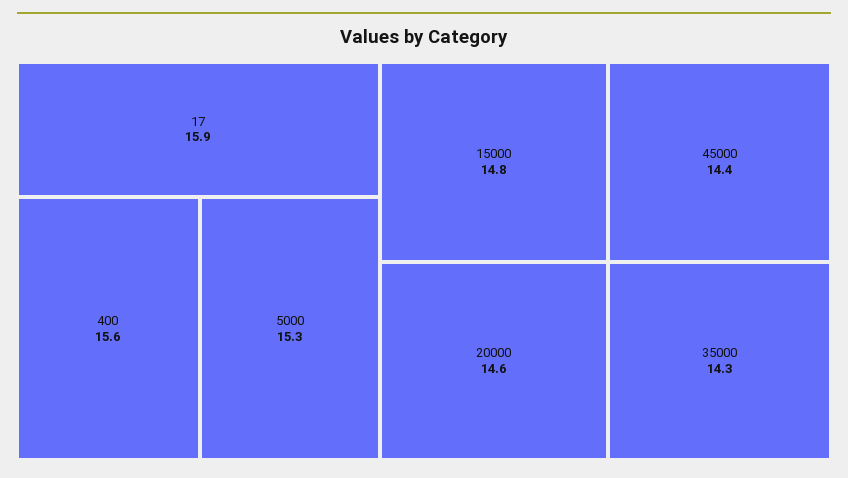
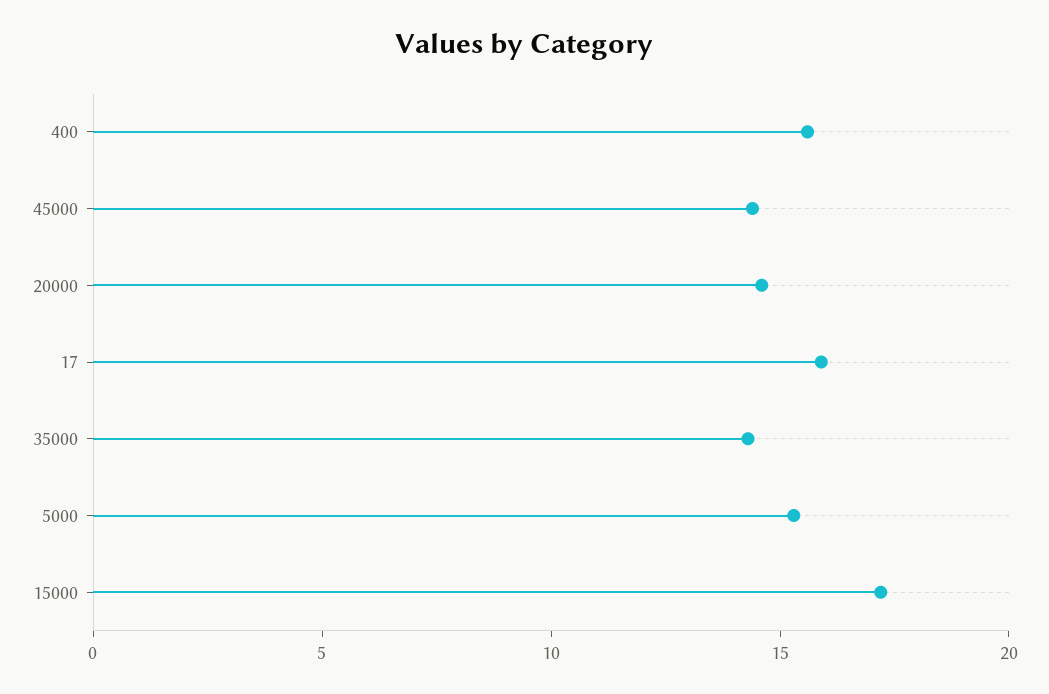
15000: 14.8 -> 17

